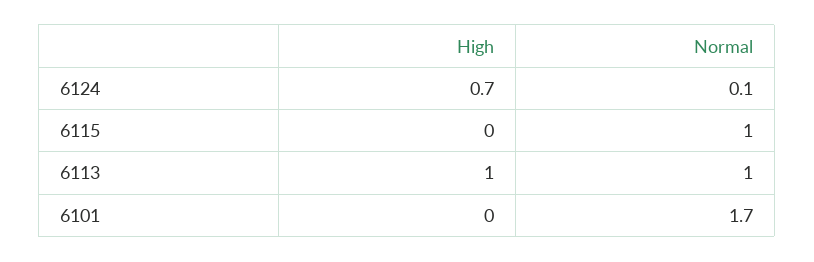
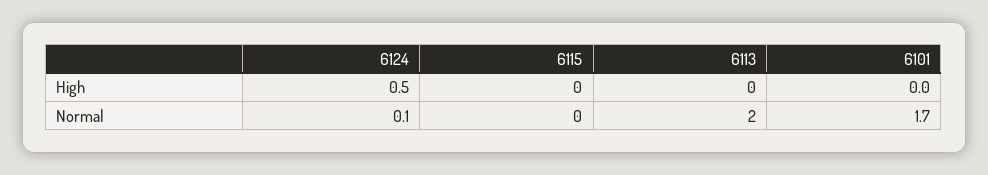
High, 6124: 0.7 -> 0.5
Normal, 6115: 1 -> 0
High, 6113: 1 -> 0
Normal, 6113: 1 -> 2

